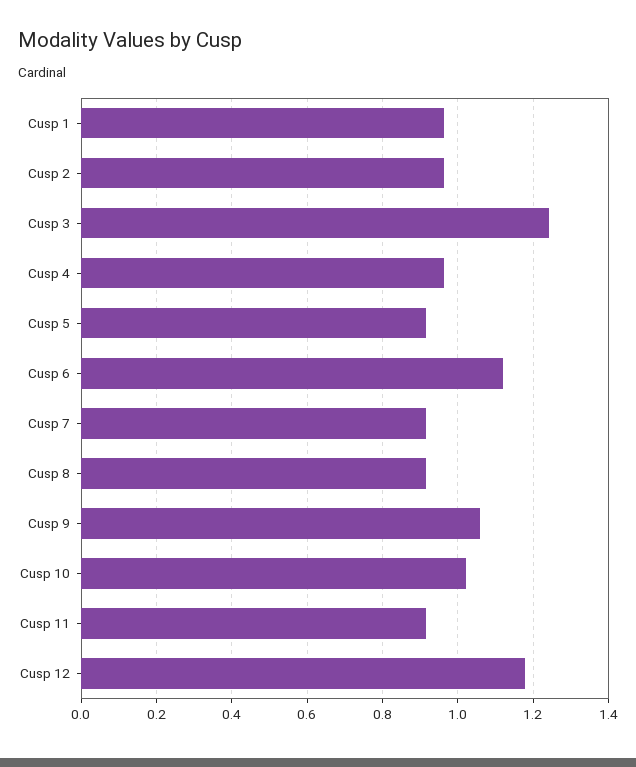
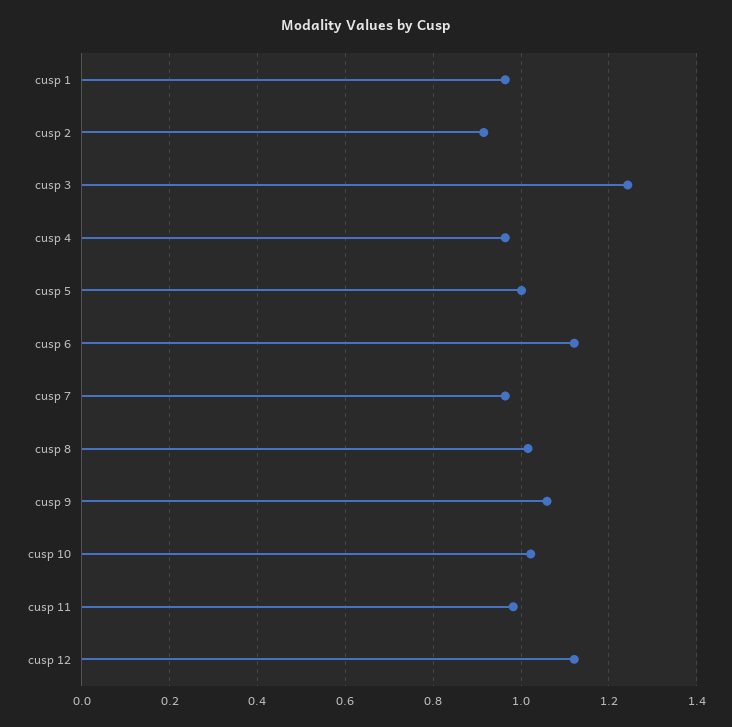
Cusp 2: 0.96 -> 0.92
Cusp 5: 0.92 -> 1
Cusp 7: 0.92 -> 0.96
Cusp 8: 0.92 -> 1.02
Cusp 11: 0.92 -> 0.98
Cusp 12: 1.18 -> 1.12

